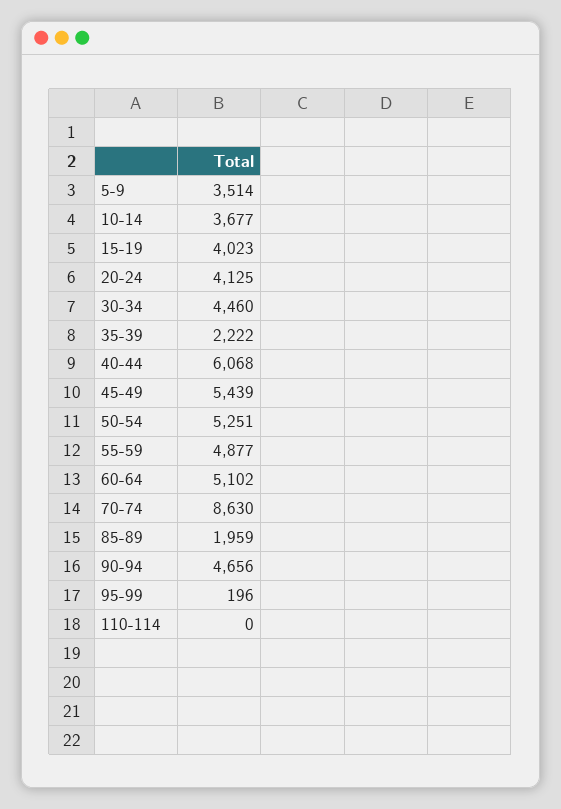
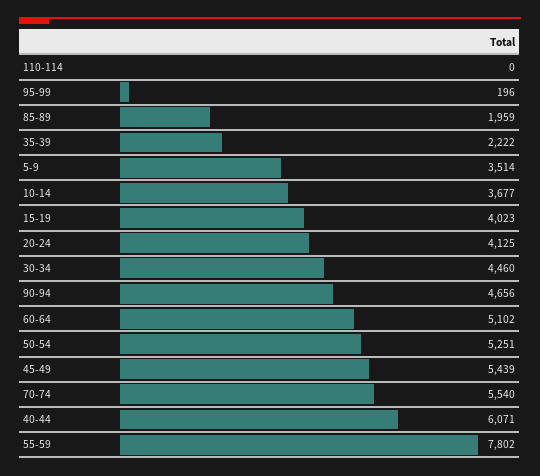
40-44: 6068 -> 6071
55-59: 4877 -> 7802
70-74: 8630 -> 5540

